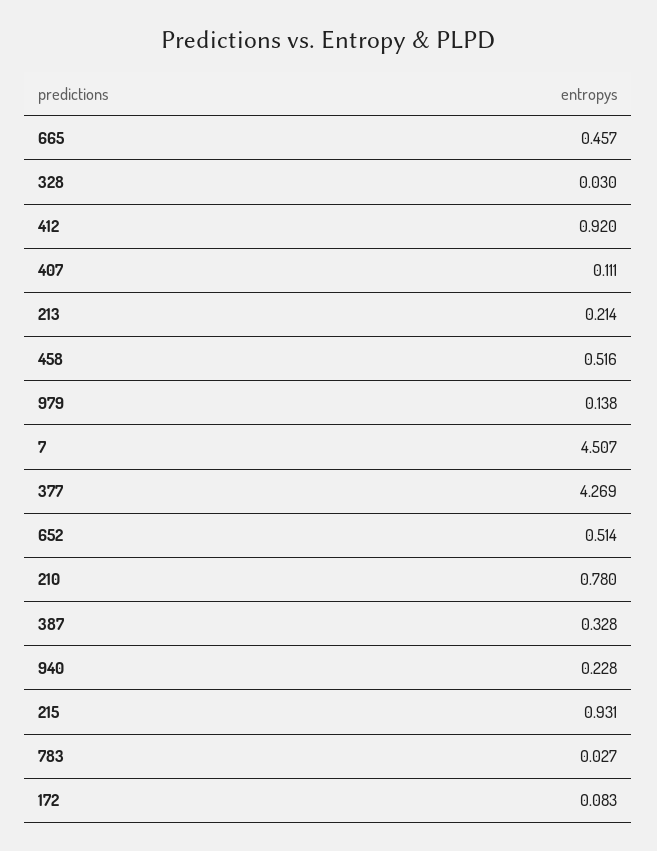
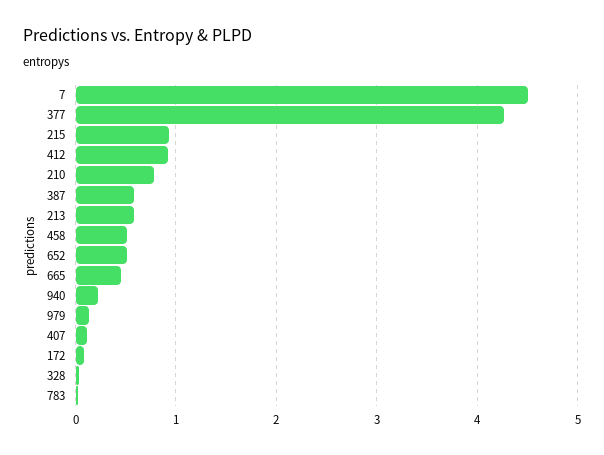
213: 0.214 -> 0.6
387: 0.328 -> 0.6

